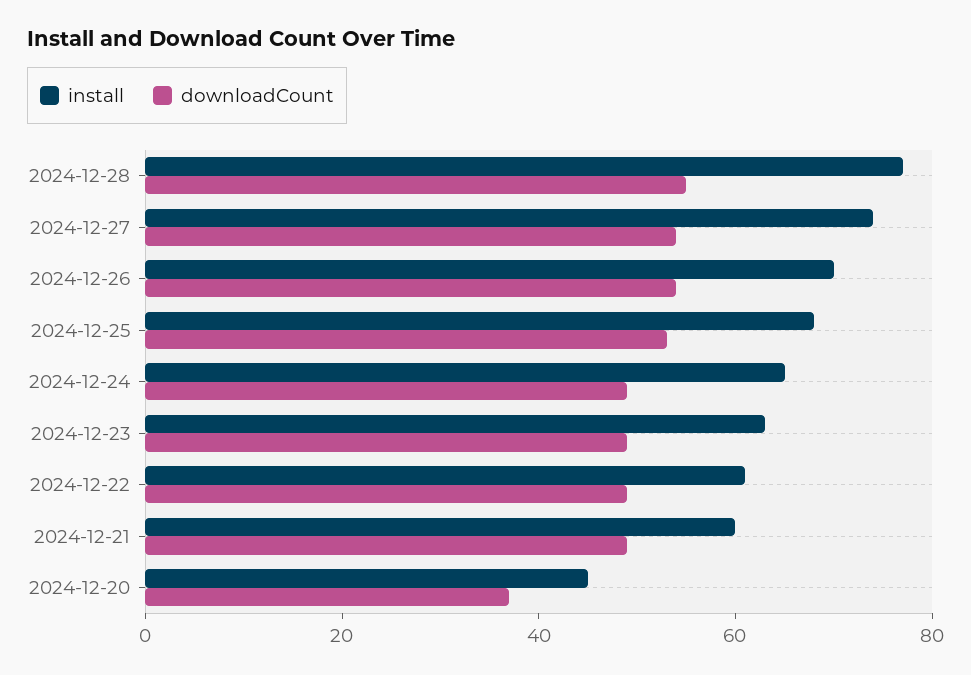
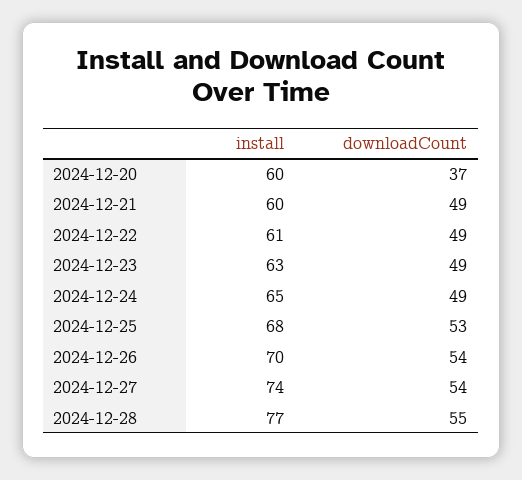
install, 2024-12-20: 45 -> 60

